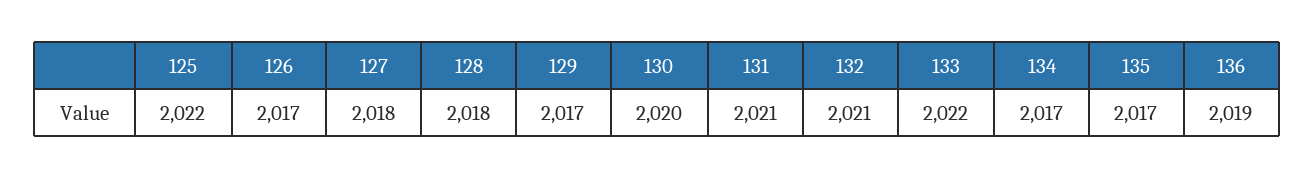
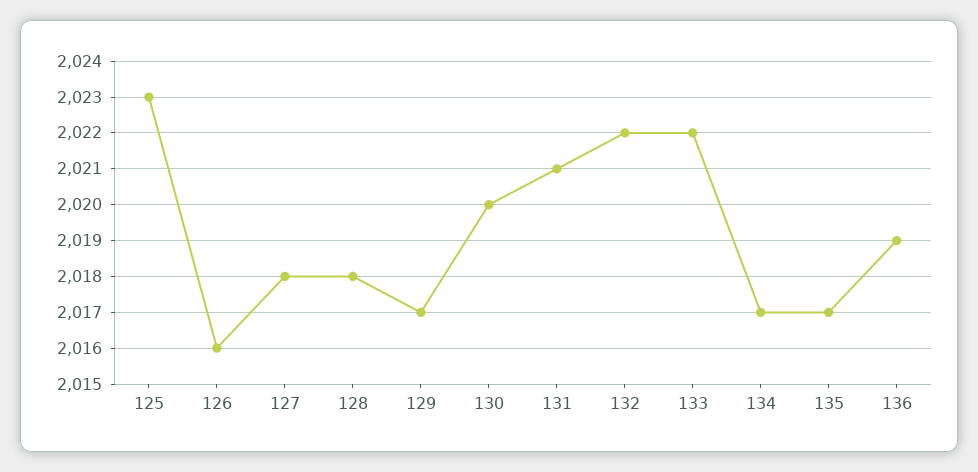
125: 2022 -> 2023
126: 2017 -> 2016
132: 2021 -> 2022

